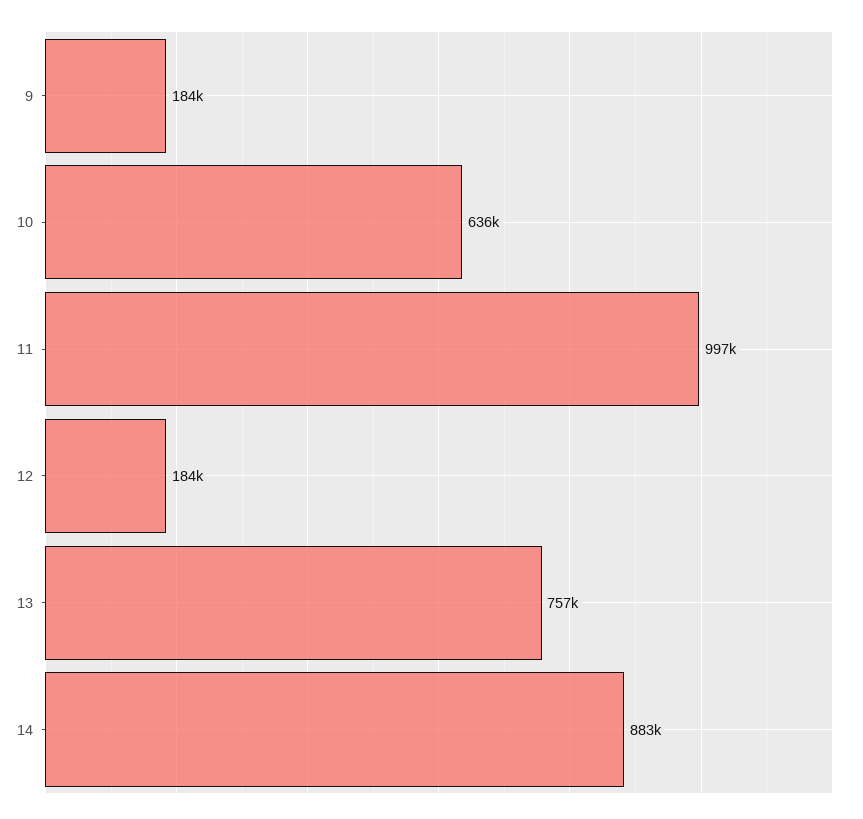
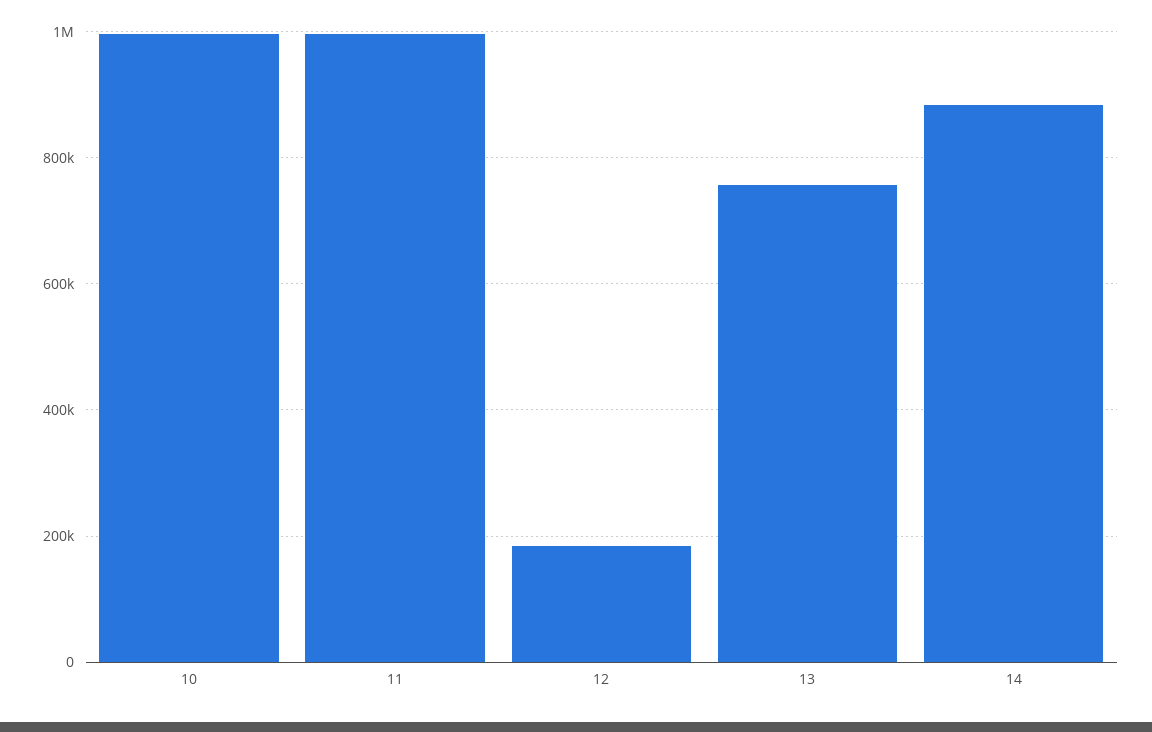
9: 184000 -> none
10: 636000 -> 1000000

